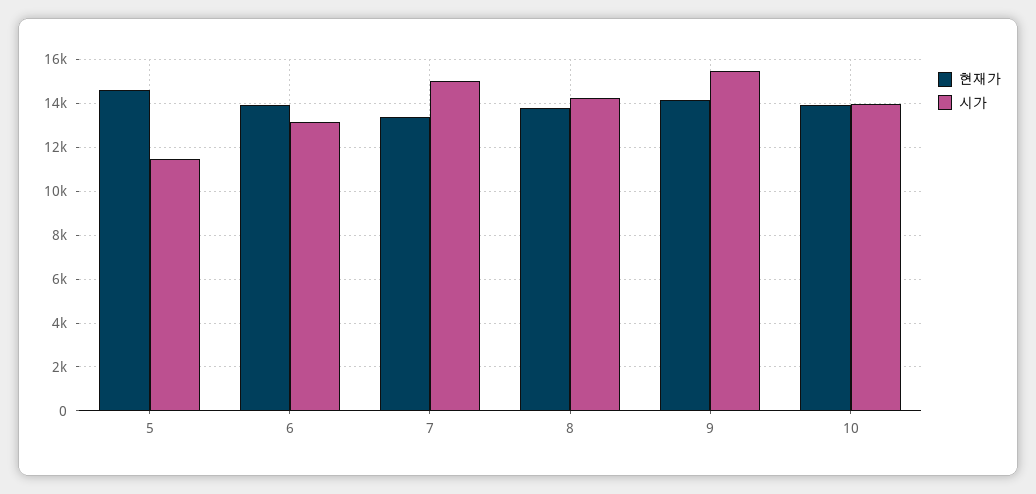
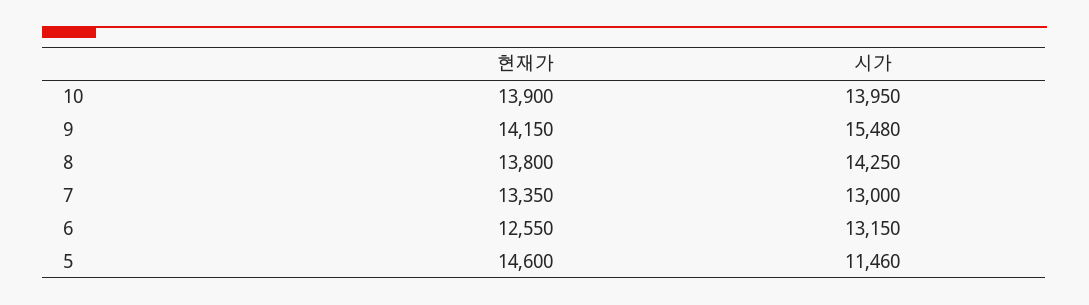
현재가, 6: 14000 -> 12550
시가, 7: 15000 -> 13000

